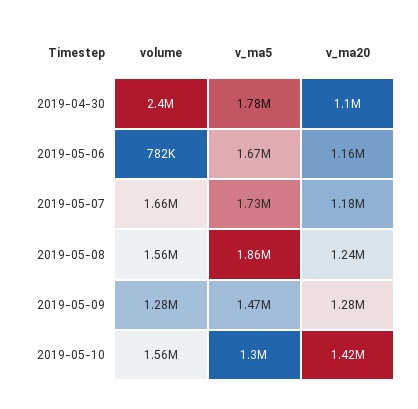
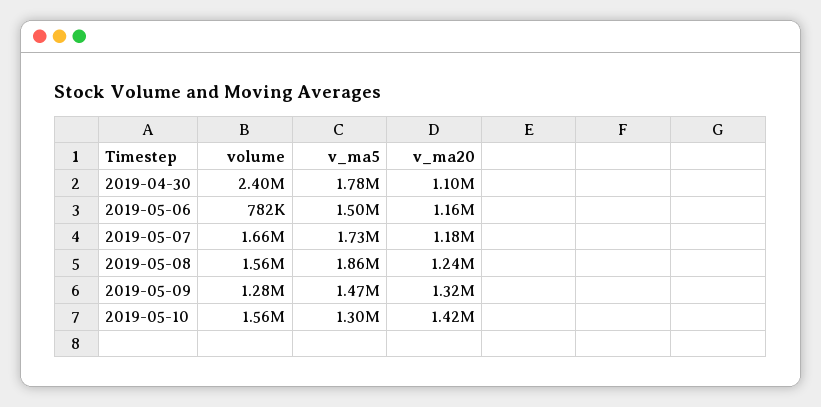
v_ma5, 2019-05-06: 1670000 -> 1500000
v_ma20, 2019-05-09: 1280000 -> 1320000

